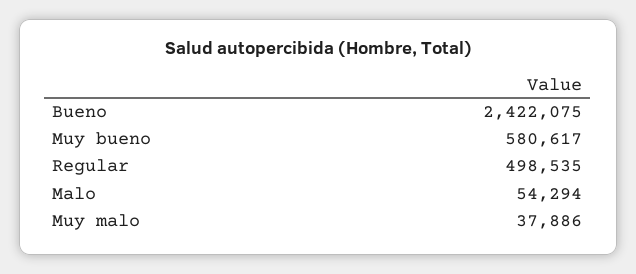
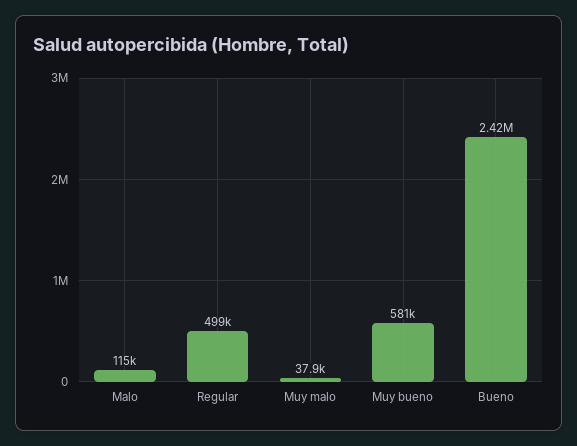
Malo: 54294 -> 115000

